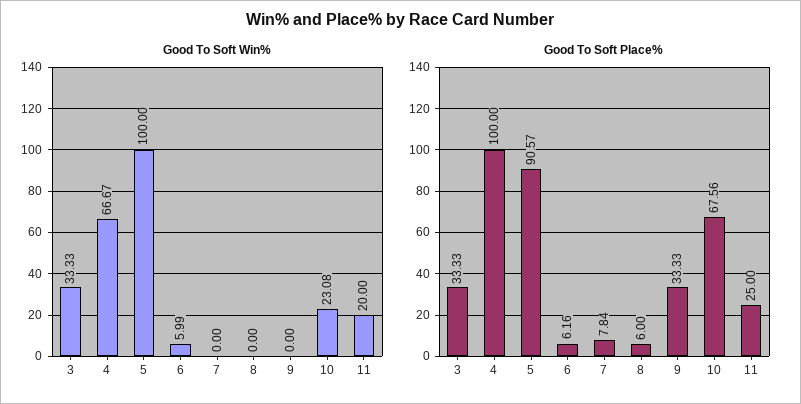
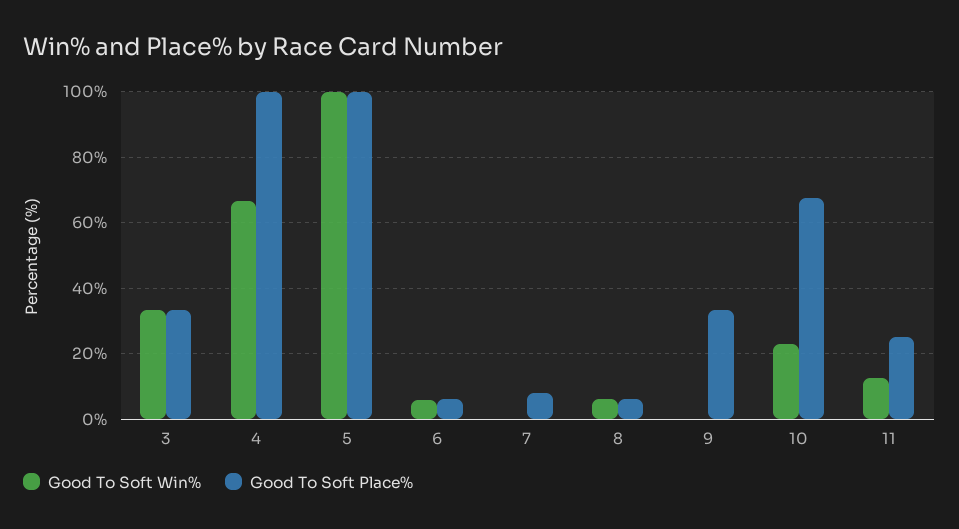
Good To Soft Win%, 8: 0 -> 6
Good To Soft Win%, 11: 20 -> 12
Good To Soft Place%, 5: 90.57 -> 100

